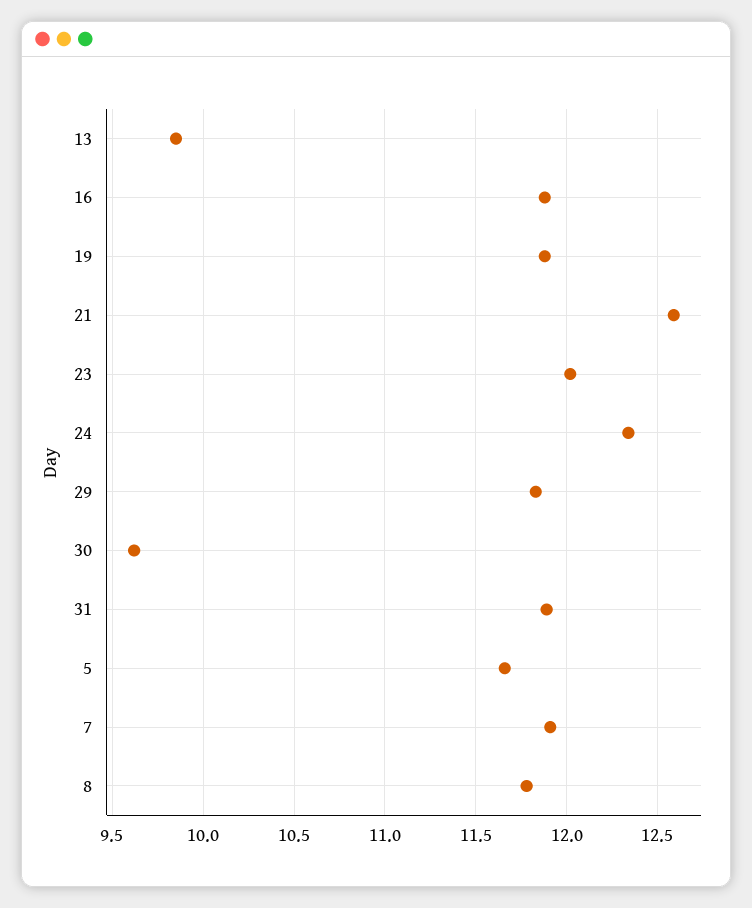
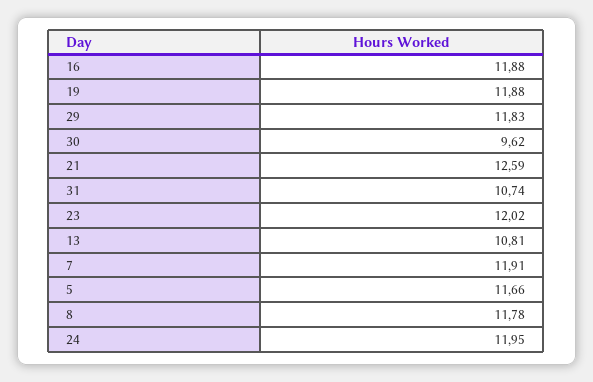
13: 9.85 -> 10.81
24: 12.35 -> 11.95
31: 11.9 -> 10.74

